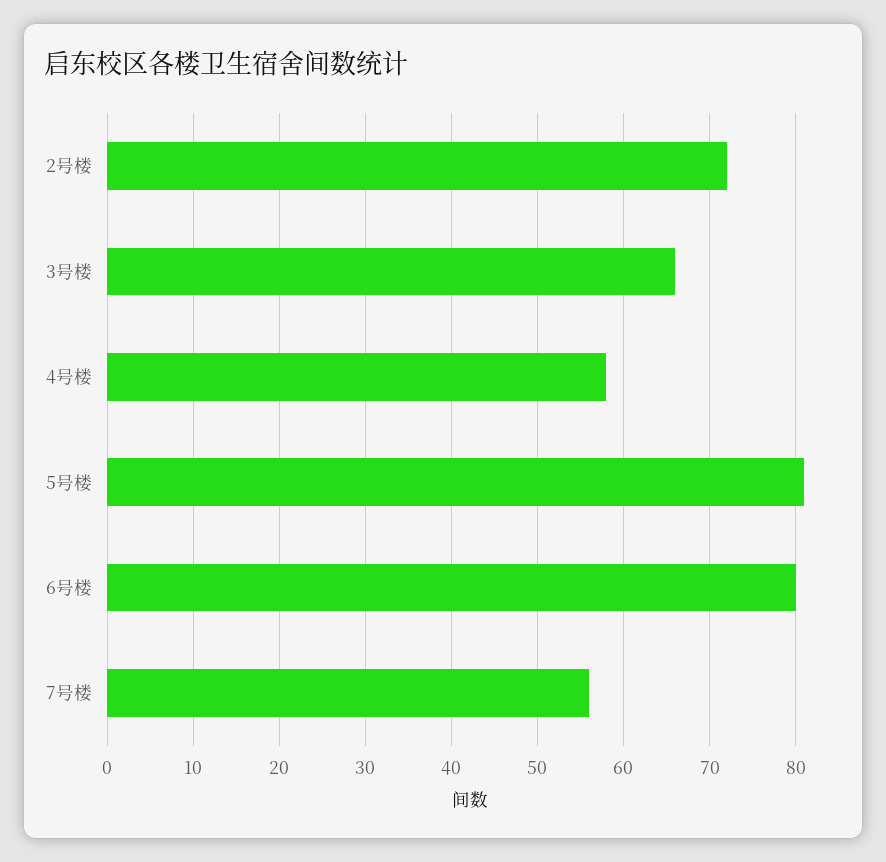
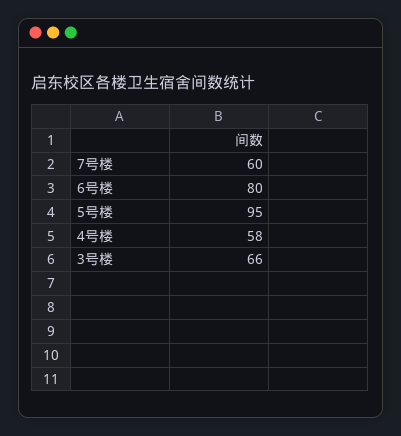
2号楼: 72 -> none
5号楼: 81 -> 95
7号楼: 56 -> 60

